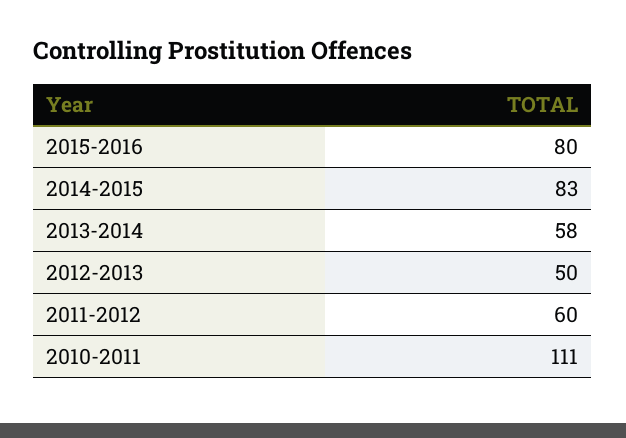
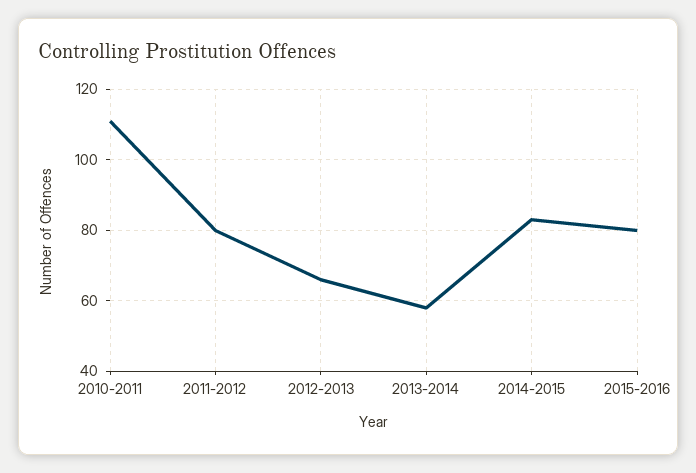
2012-2013: 50 -> 65
2011-2012: 60 -> 80

